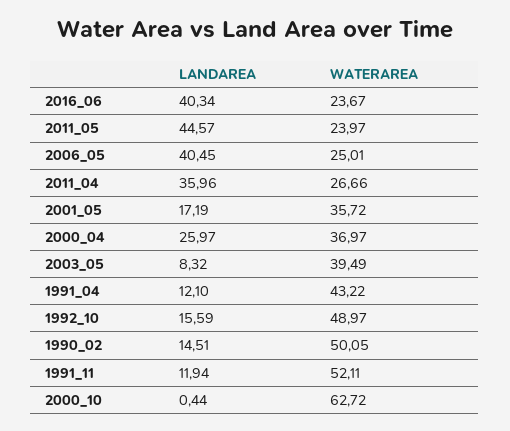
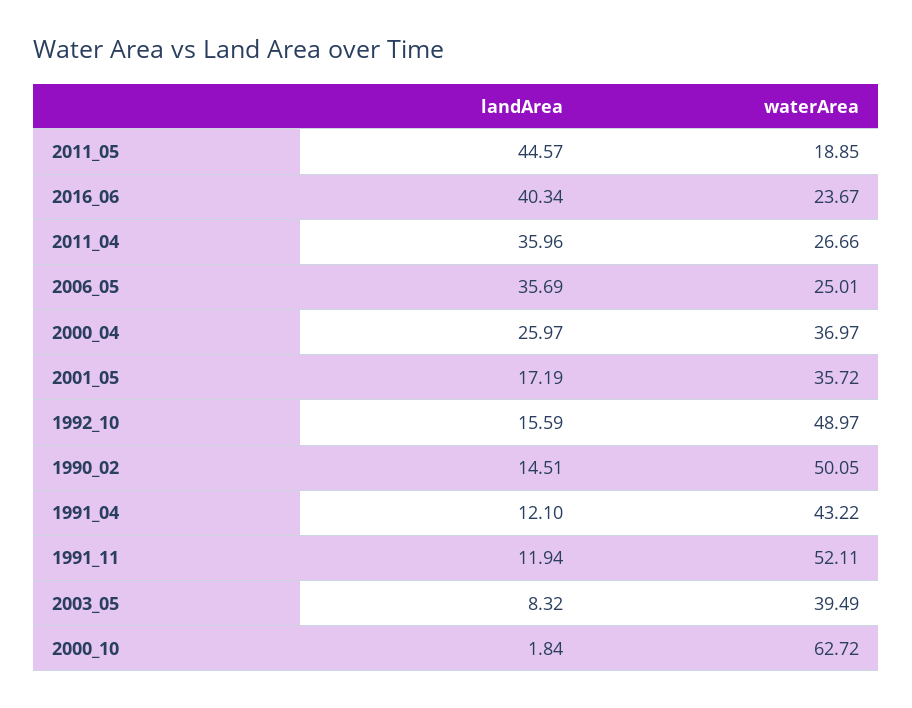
WATERAREA, 2011_05: 23.97 -> 18.85
LANDAREA, 2006_05: 40.45 -> 35.69
LANDAREA, 2000_10: 0.44 -> 1.84

